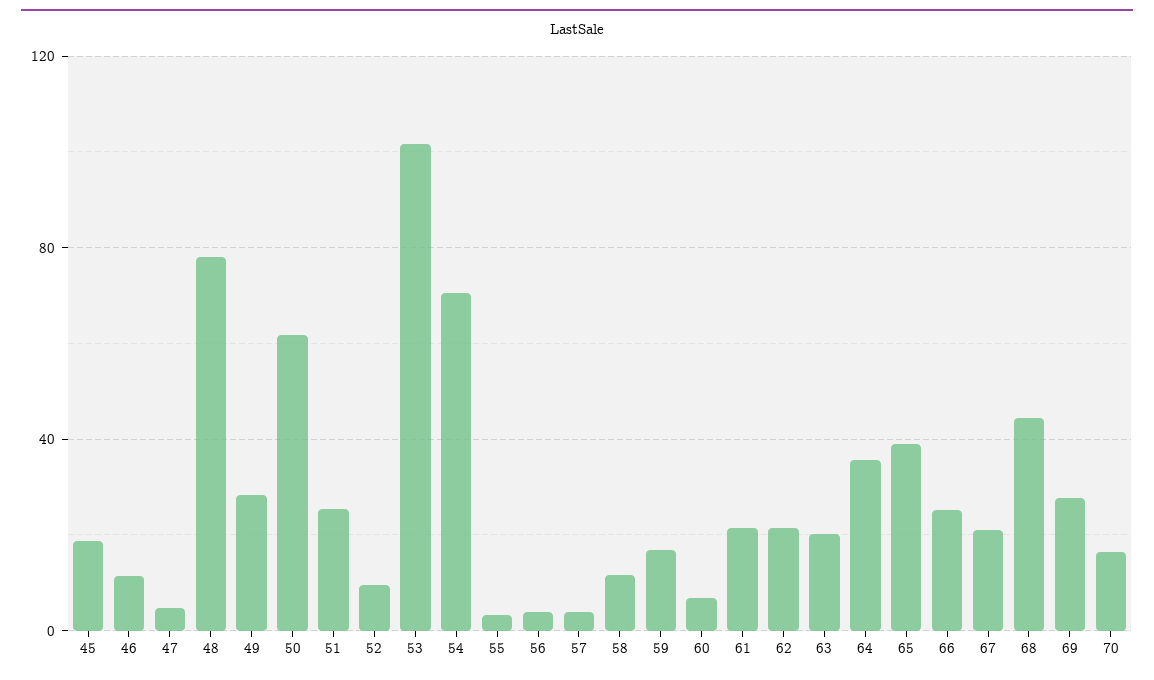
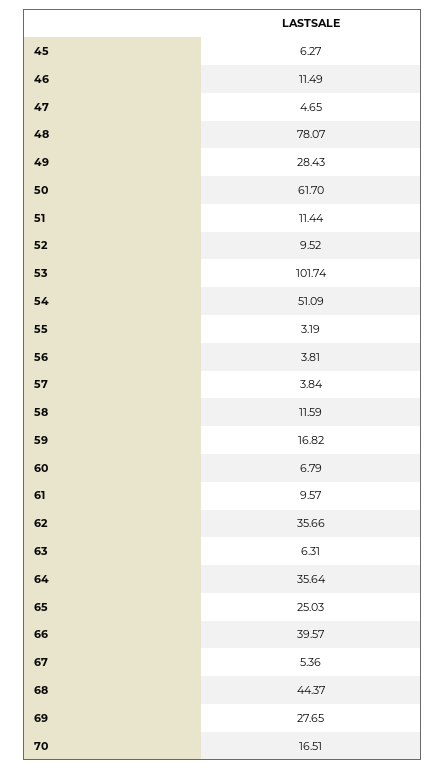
45: 20 -> 6.27
51: 25 -> 11.44
54: 70 -> 51.09
61: 20 -> 9.57
62: 20 -> 35.66
63: 20 -> 6.31
65: 40 -> 25.03
66: 25 -> 39.57
67: 20 -> 5.36

